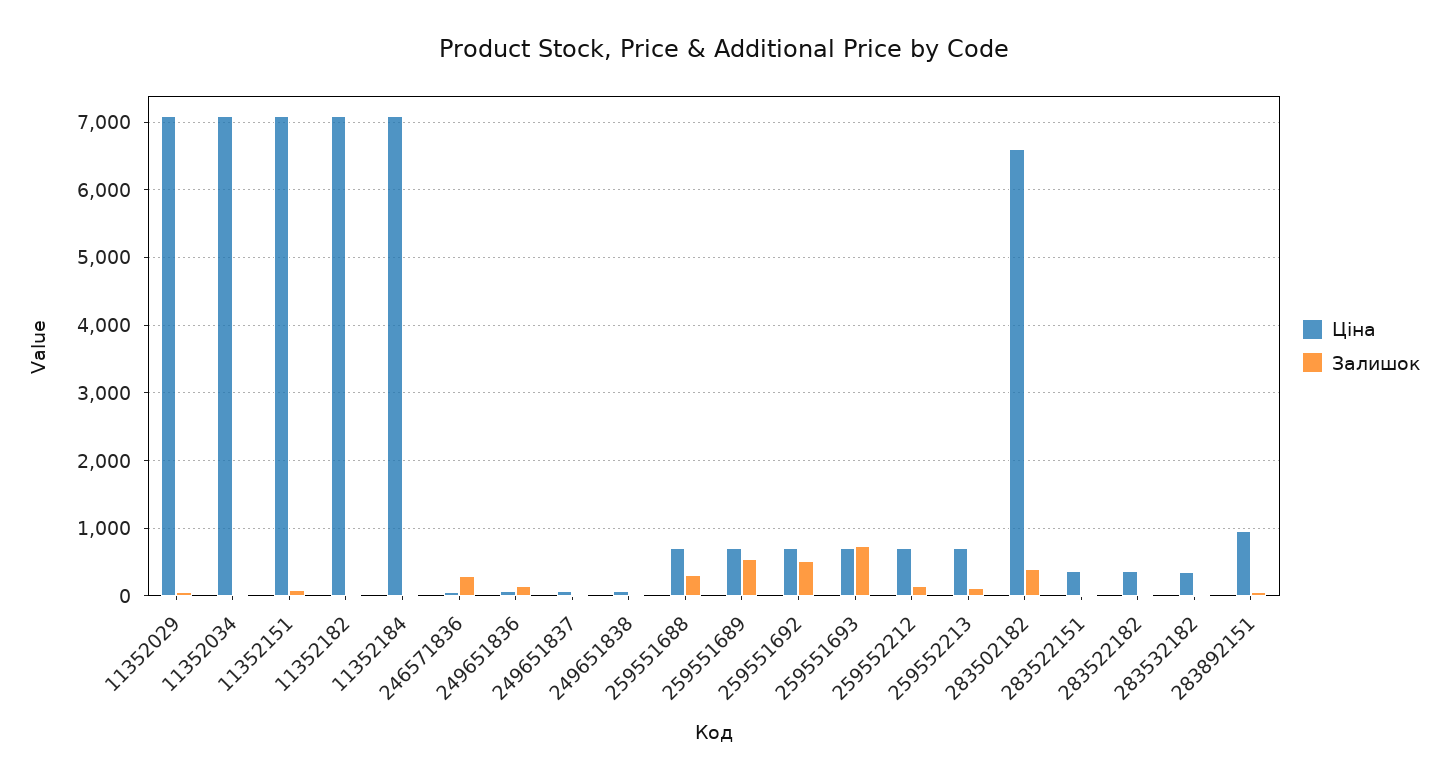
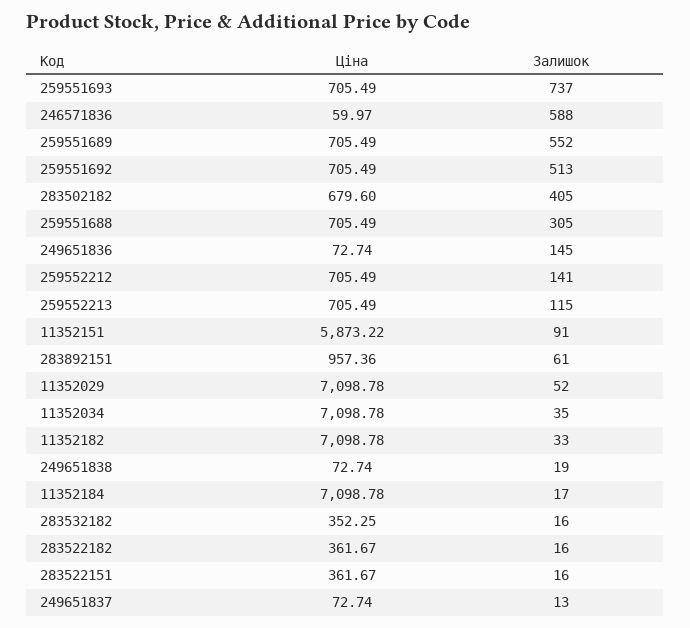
Ціна, 11352151: 7100 -> 5873.22
Залишок, 246571836: 300 -> 588
Ціна, 283502182: 6600 -> 679.6

